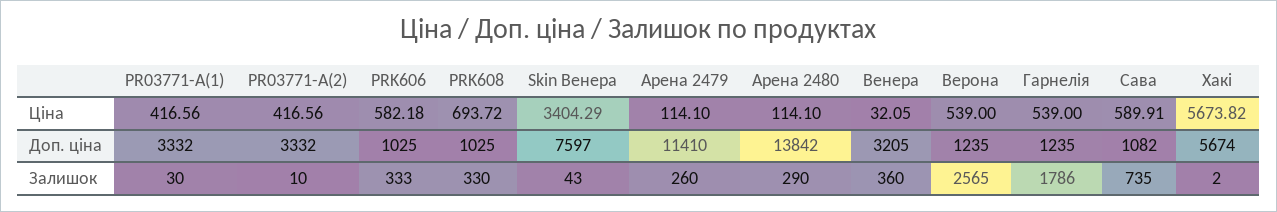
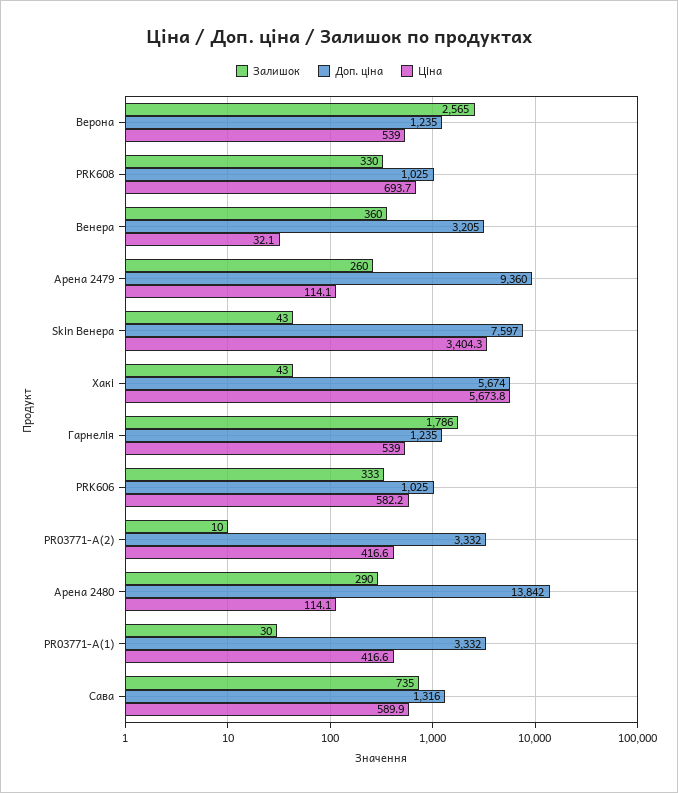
Доп. ціна, Арена 2479: 11410 -> 9360
Доп. ціна, Сава: 1082 -> 1316
Залишок, Хакі: 2 -> 43

